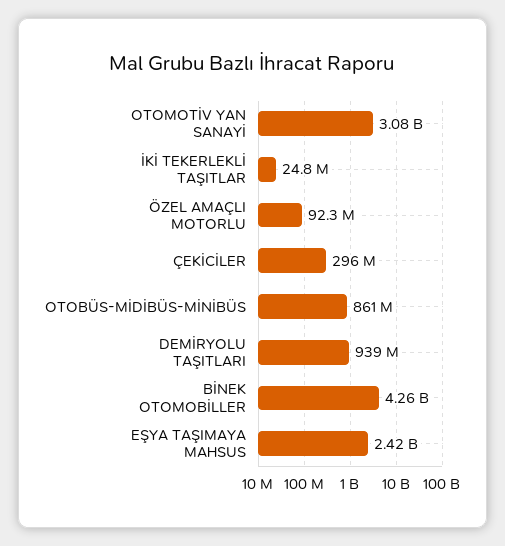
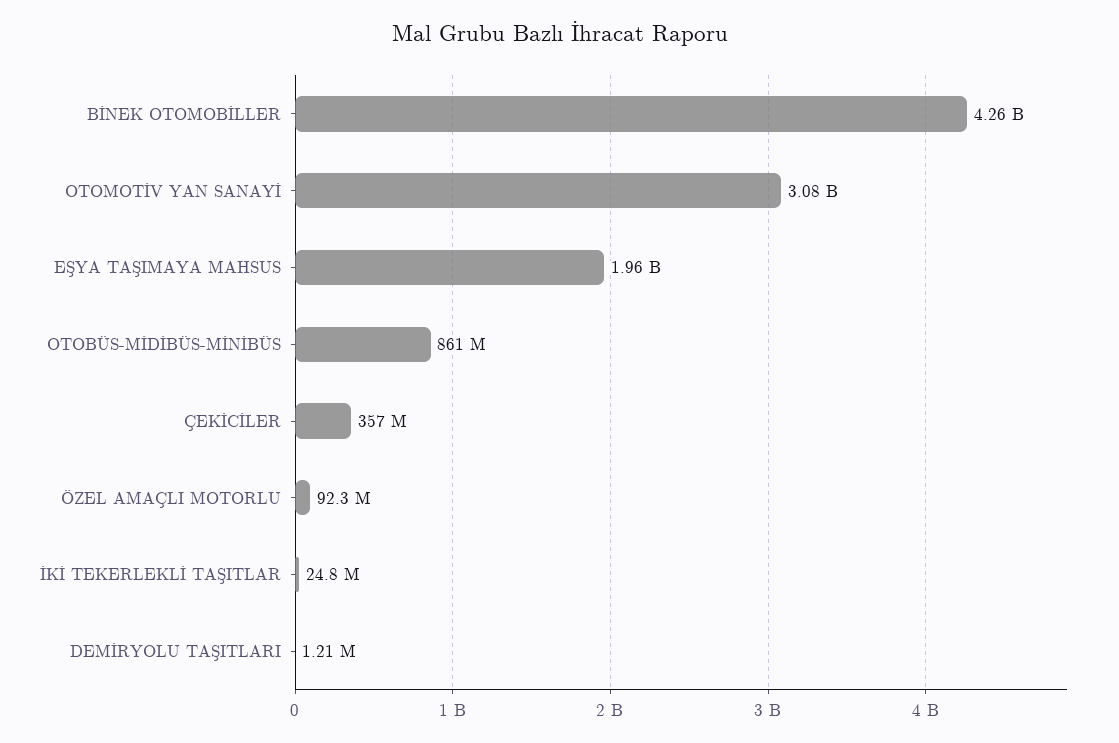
ÇEKİCİLER: 296000000 -> 357000000
DEMİRYOLU TAŞITLARI: 939000000 -> 1210000
EŞYA TAŞIMAYA MAHSUS: 2420000000 -> 1960000000

